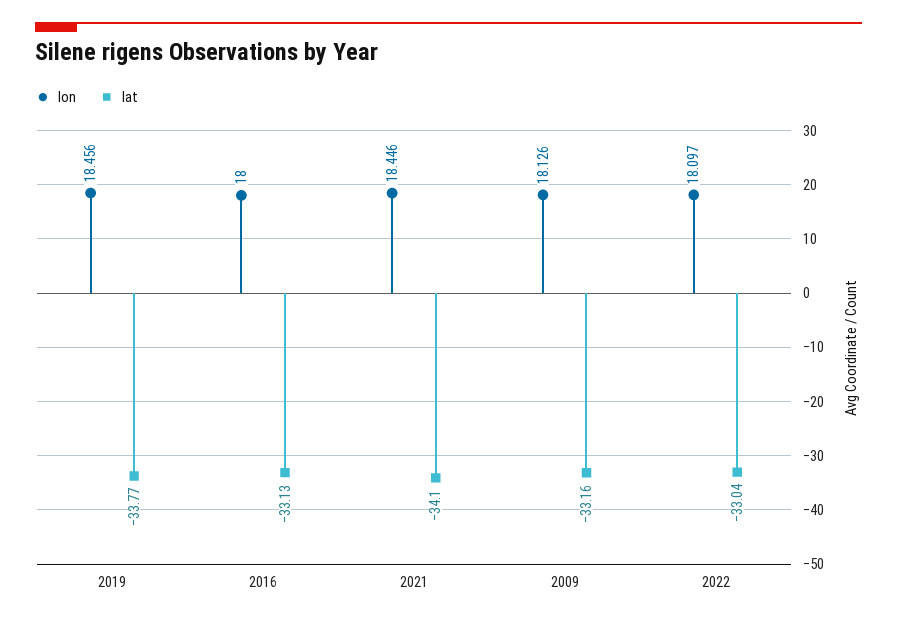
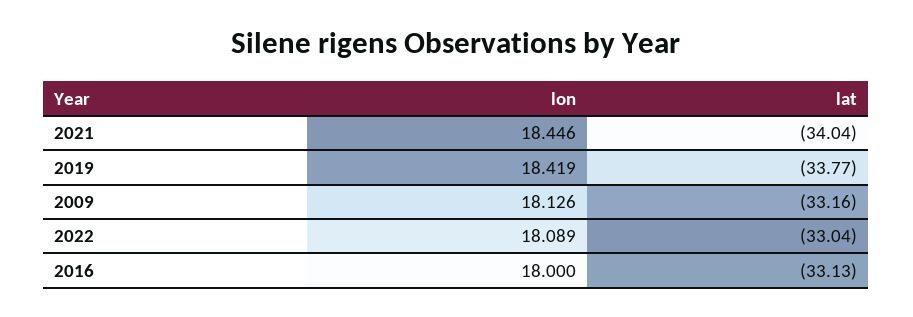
lon, 2019: 18.456 -> 18.419
lat, 2021: -34.1 -> -34.04
lon, 2022: 18.097 -> 18.089

